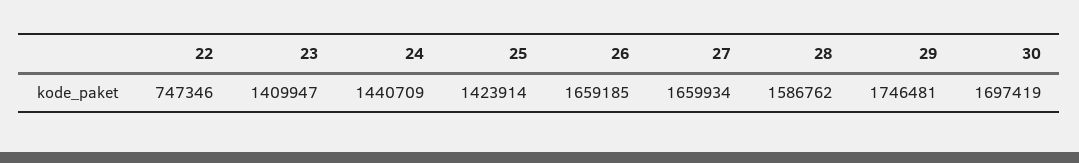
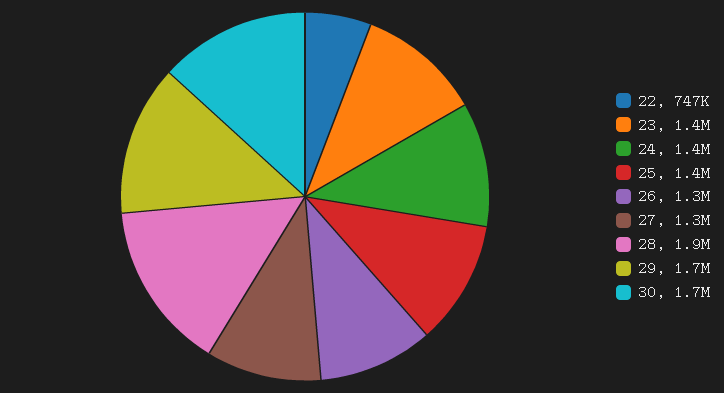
26: 1659185 -> 1300000
27: 1659934 -> 1300000
28: 1586762 -> 1900000

